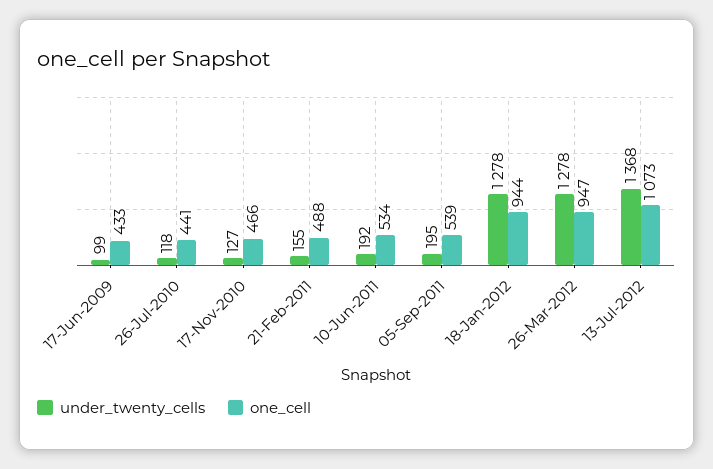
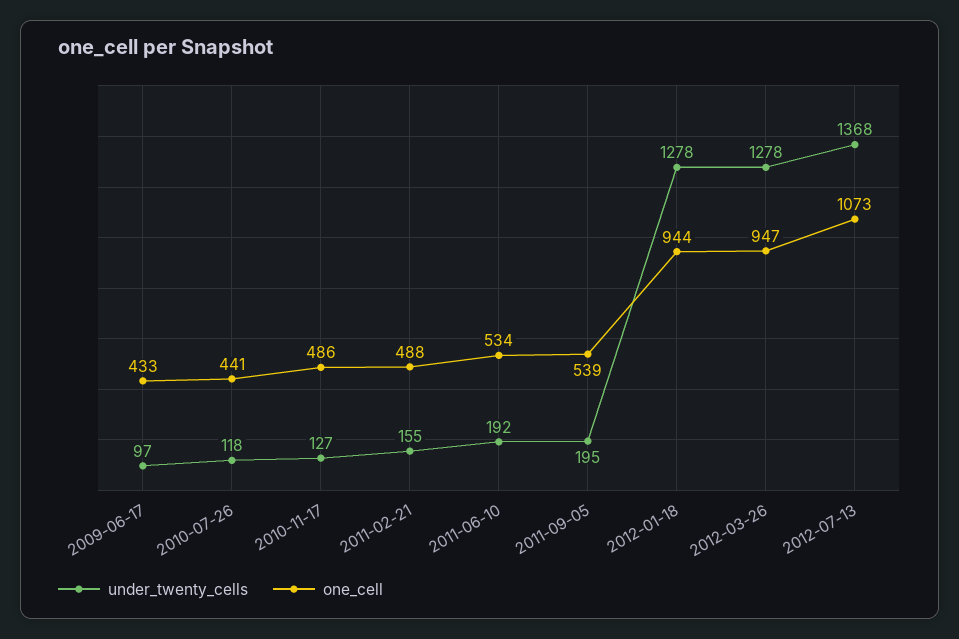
under_twenty_cells, 17-Jun-2009: 99 -> 97
one_cell, 17-Nov-2010: 466 -> 486

